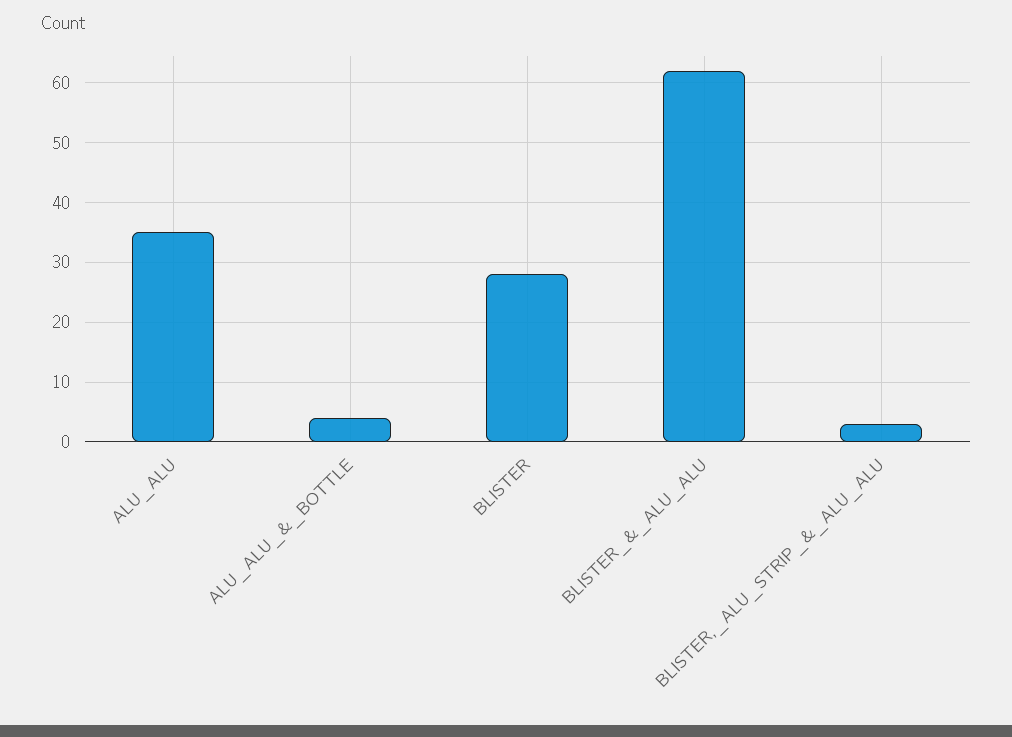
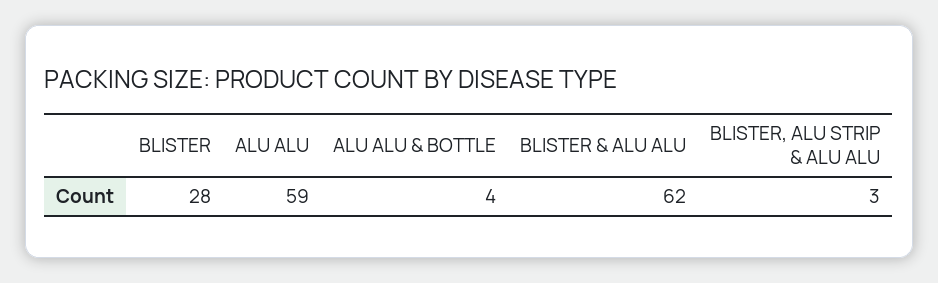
ALU_ALU: 35 -> 59

